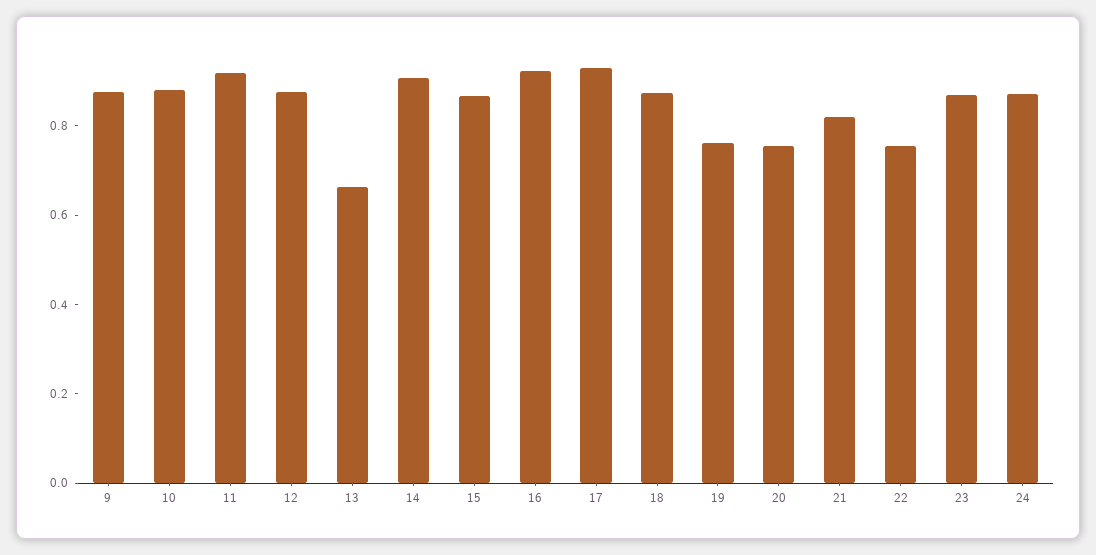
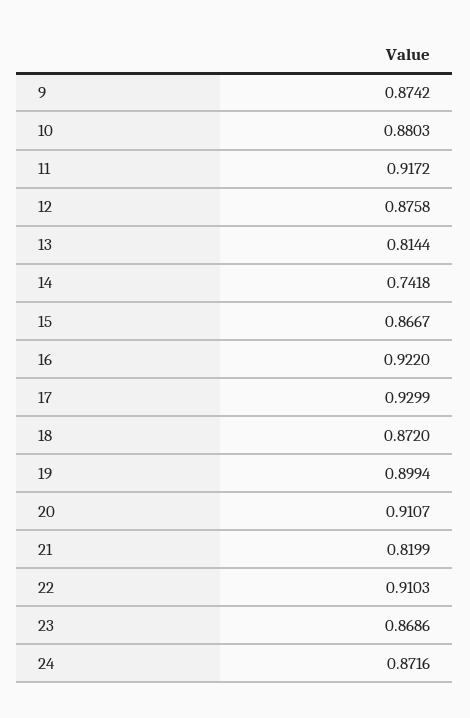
13: 0.65 -> 0.8144
14: 0.9 -> 0.7418
19: 0.75 -> 0.8994
20: 0.75 -> 0.9107
22: 0.75 -> 0.9103

